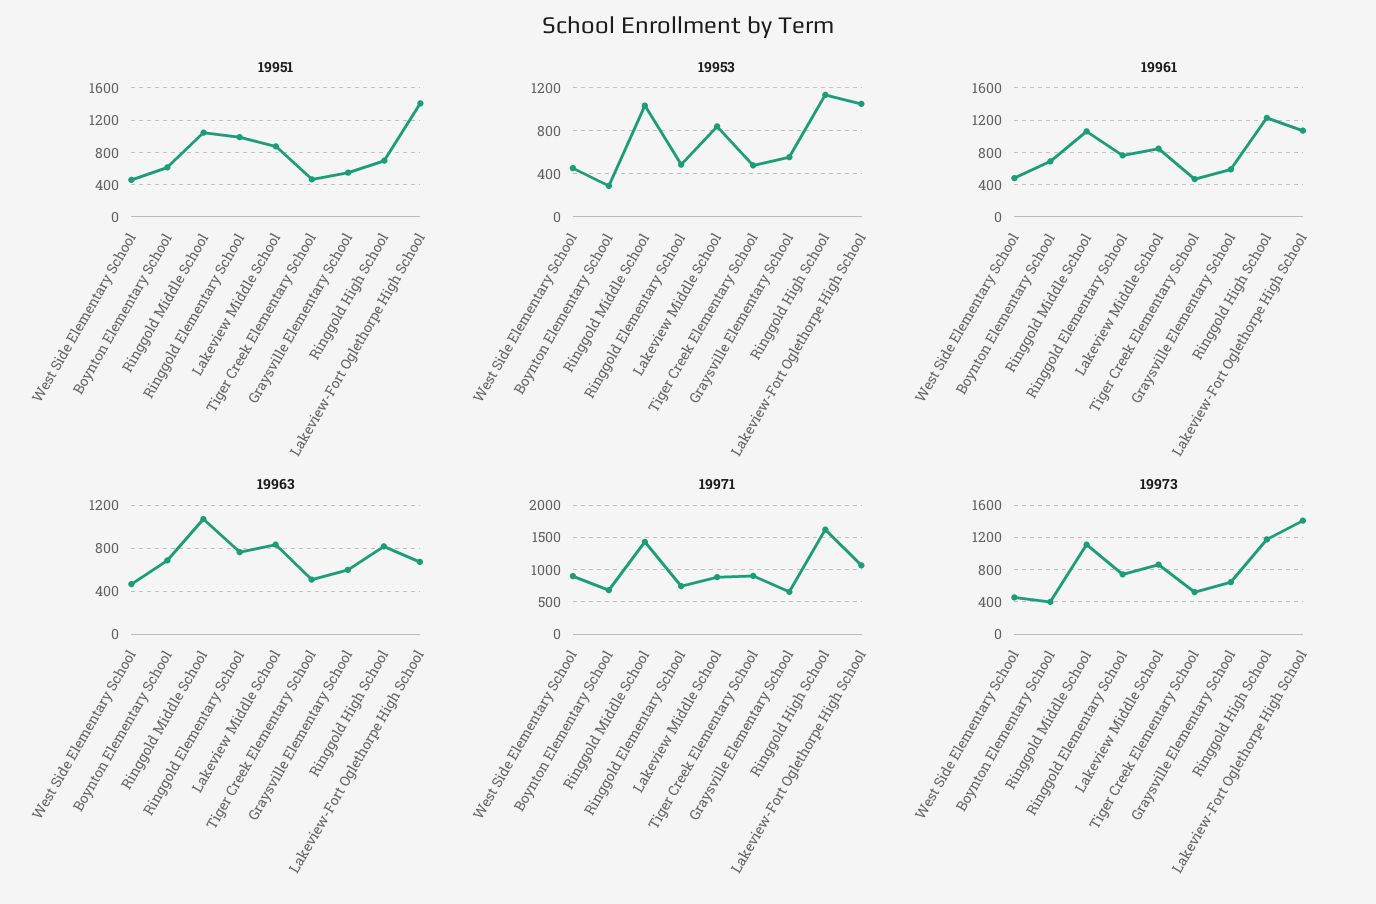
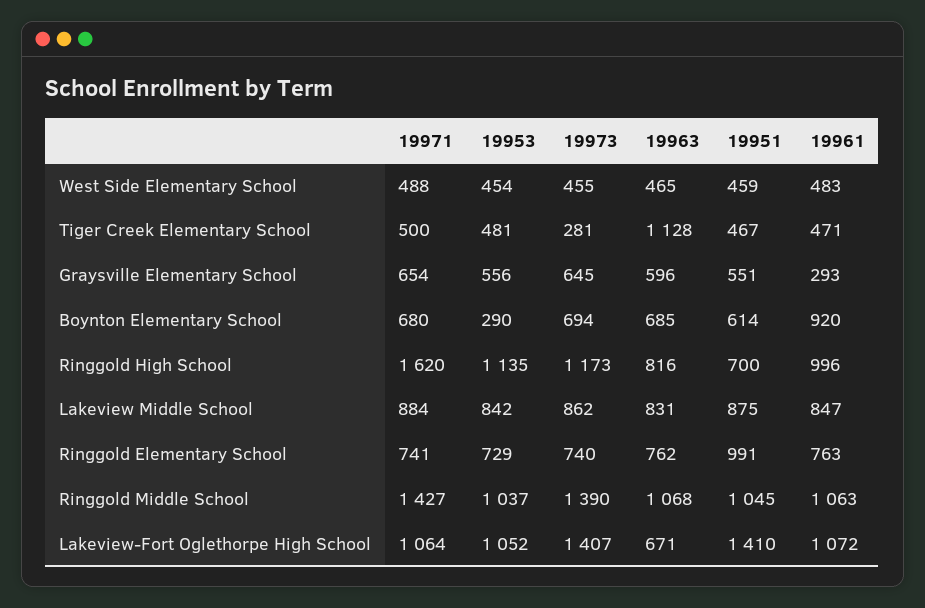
19953, Ringgold Elementary School: 500 -> 729
19961, Boynton Elementary School: 700 -> 920
19961, Graysville Elementary School: 600 -> 293
19961, Ringgold High School: 1200 -> 996
19963, Tiger Creek Elementary School: 500 -> 1128
19971, West Side Elementary School: 900 -> 488
19971, Tiger Creek Elementary School: 900 -> 500
19973, Boynton Elementary School: 400 -> 694
19973, Ringgold Middle School: 1100 -> 1390
19973, Tiger Creek Elementary School: 500 -> 281

